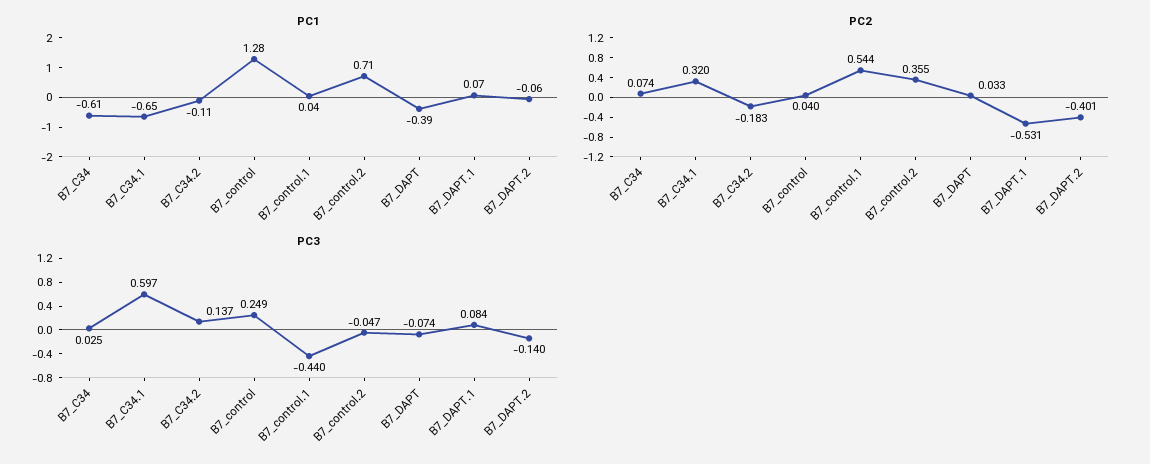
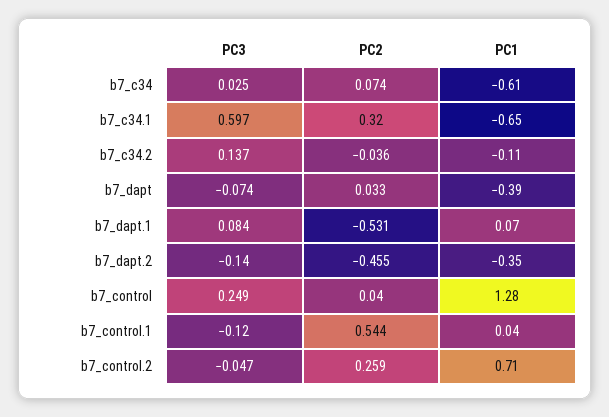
PC1, B7_DAPT.2: -0.06 -> -0.35
PC2, B7_C34.2: -0.183 -> -0.036
PC2, B7_control.2: 0.355 -> 0.259
PC2, B7_DAPT.2: -0.401 -> -0.455
PC3, B7_control.1: -0.44 -> -0.12

